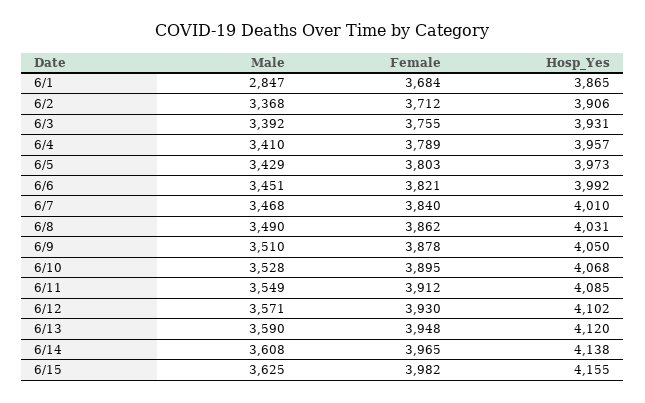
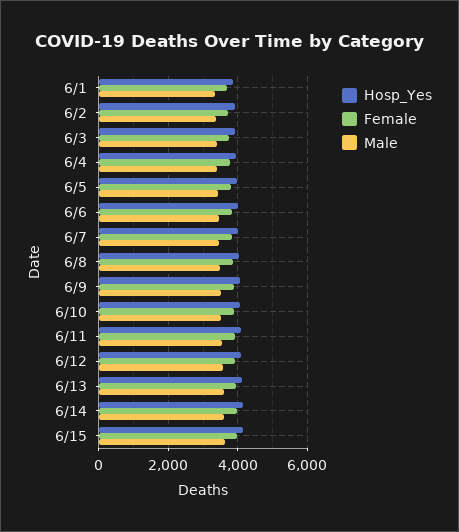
Male, 6/1: 2847 -> 3400

